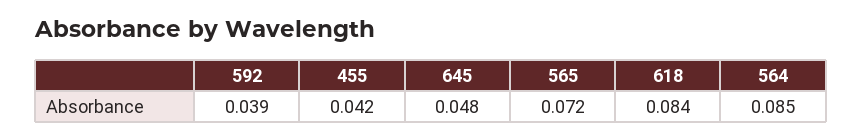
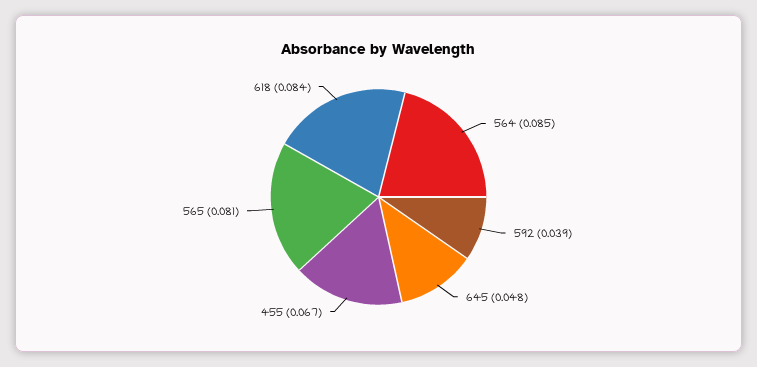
455: 0.042 -> 0.067
565: 0.072 -> 0.081

